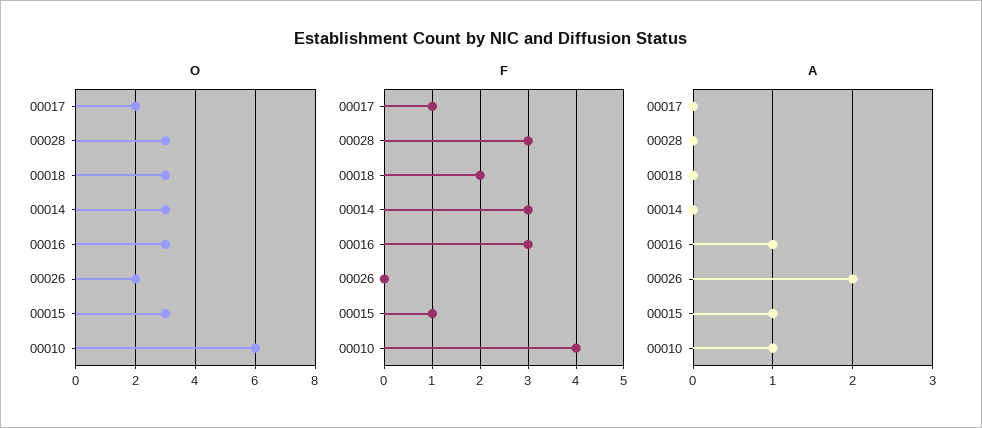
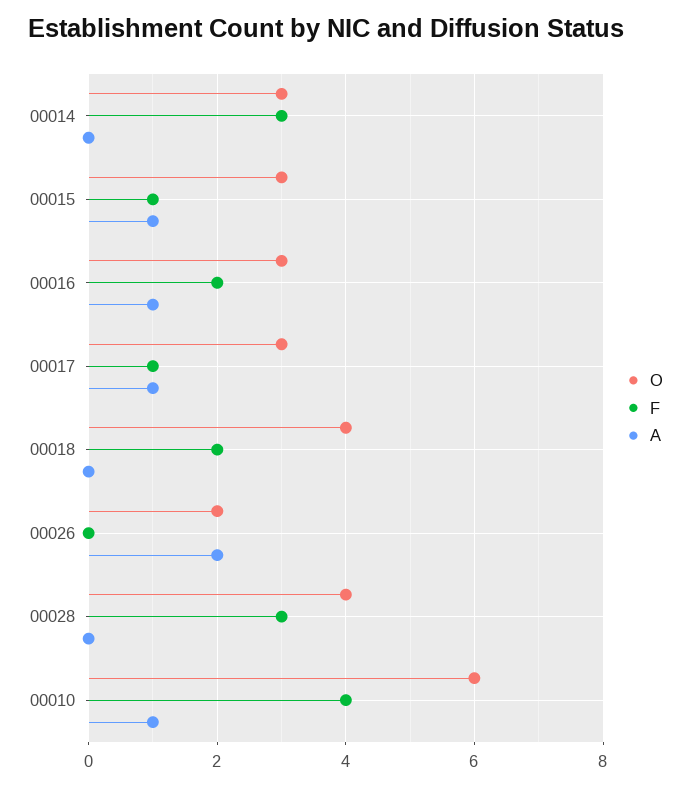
O, 00017: 2 -> 3
O, 00028: 3 -> 4
O, 00018: 3 -> 4
F, 00016: 3 -> 2
A, 00017: 0 -> 1

